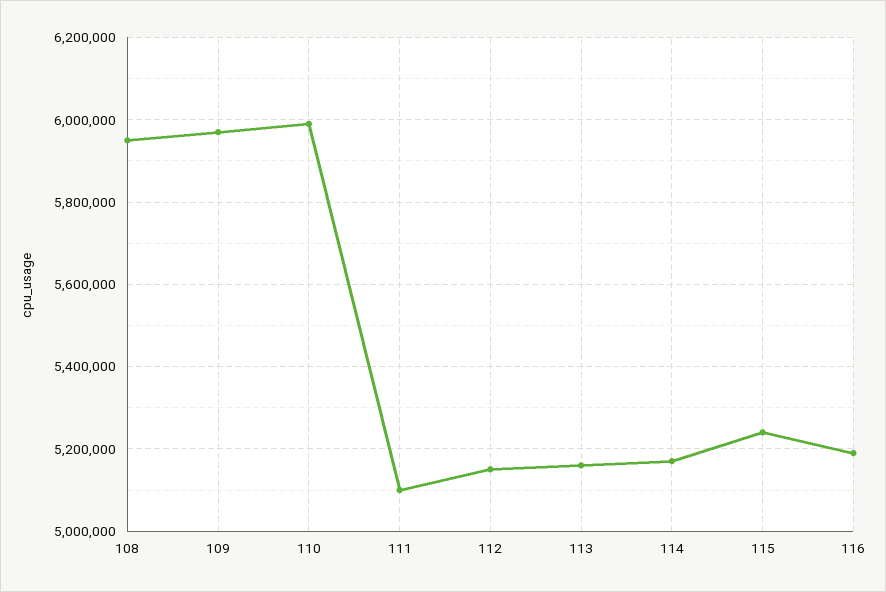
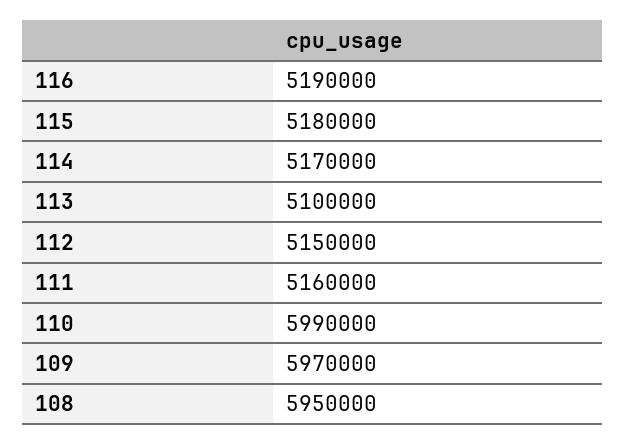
111: 5100000 -> 5160000
113: 5160000 -> 5100000
115: 5240000 -> 5180000

